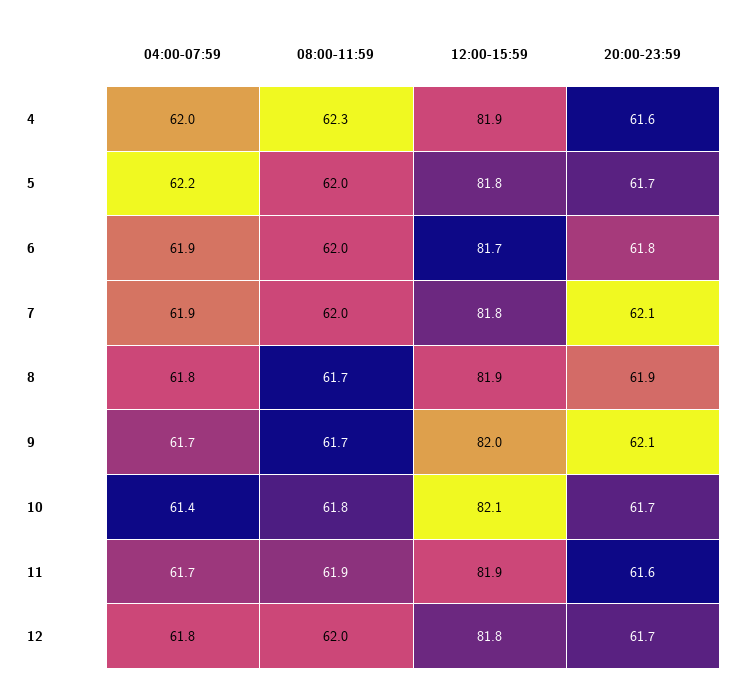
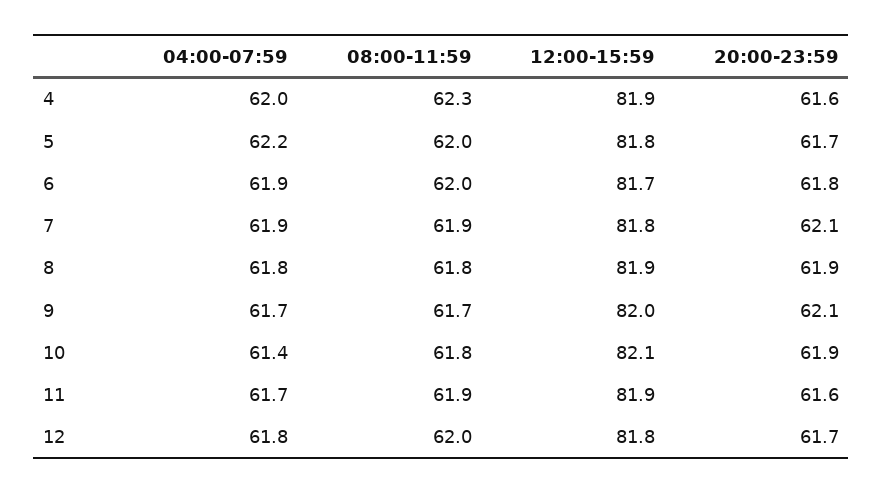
08:00-11:59, 7: 62 -> 61.9
08:00-11:59, 8: 61.7 -> 61.8
20:00-23:59, 10: 61.7 -> 61.9

